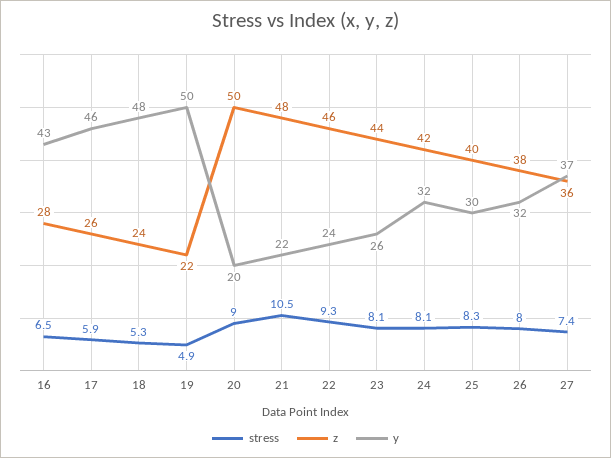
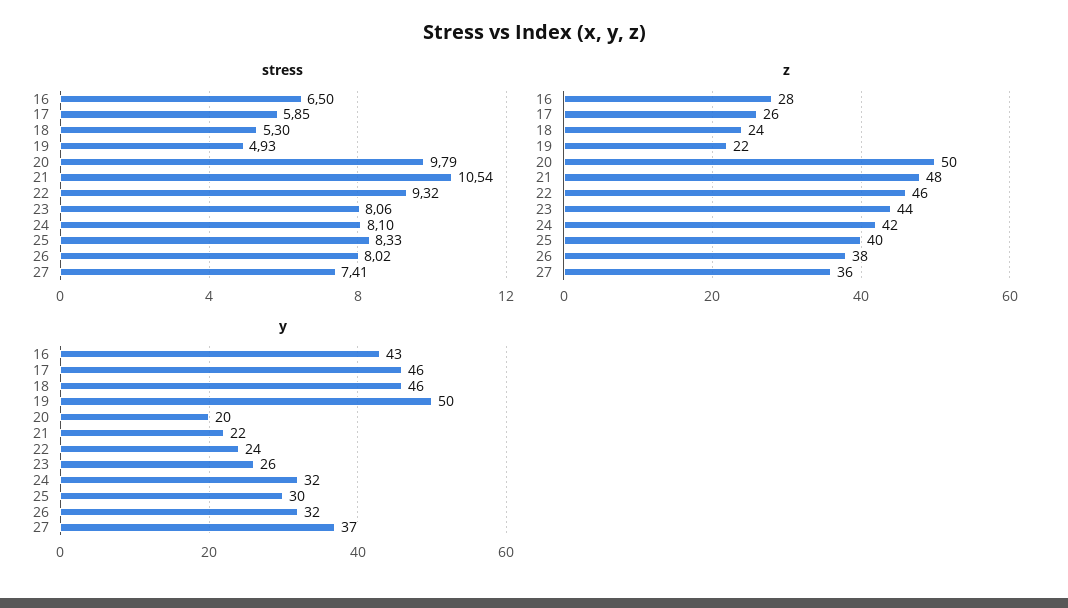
y, 18: 48 -> 46
stress, 20: 9 -> 9.79

